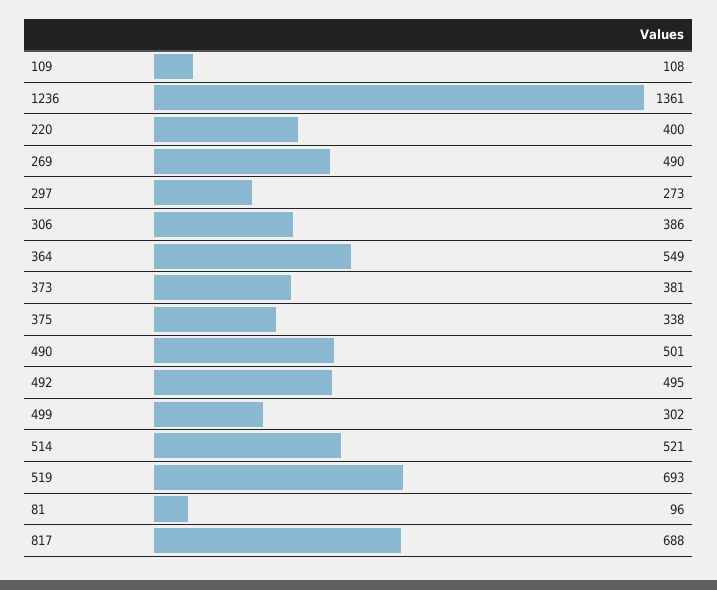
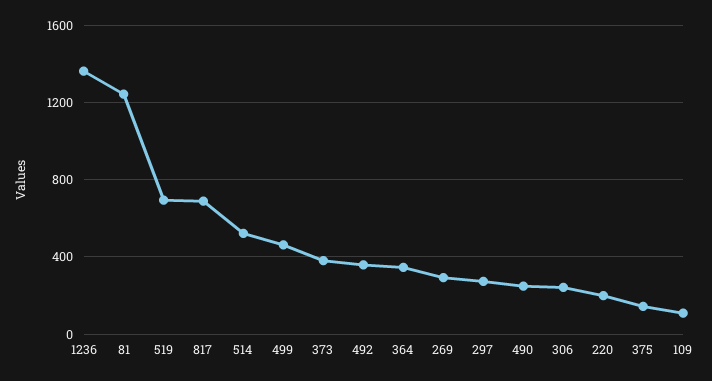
220: 400 -> 200
269: 490 -> 300
306: 386 -> 250
364: 549 -> 350
375: 338 -> 150
490: 501 -> 250
492: 495 -> 350
499: 302 -> 450
81: 96 -> 1250

